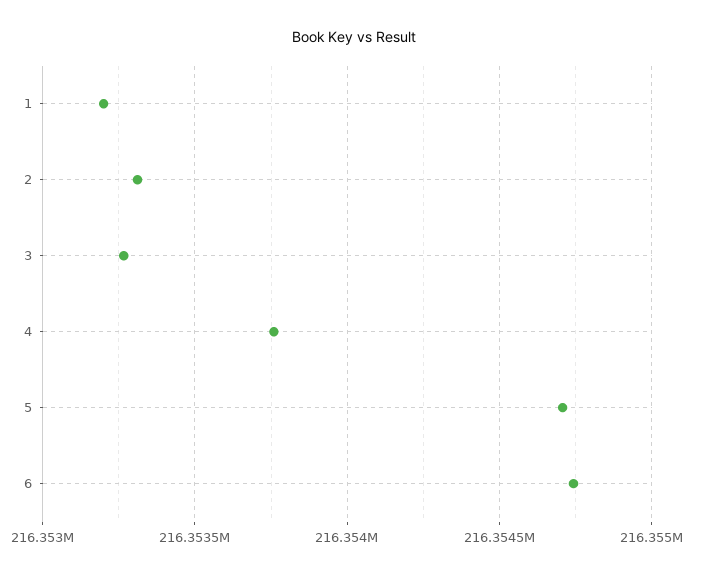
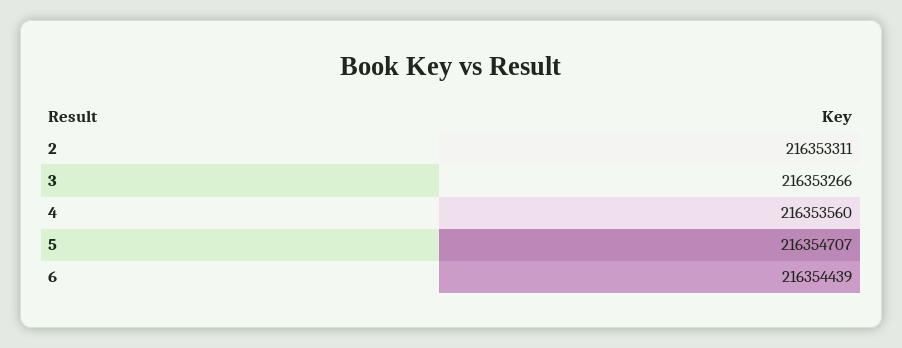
1: 216353200 -> none
4: 216353750 -> 216353560
6: 216354750 -> 216354439

